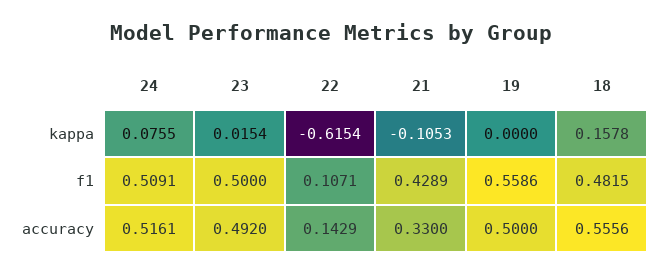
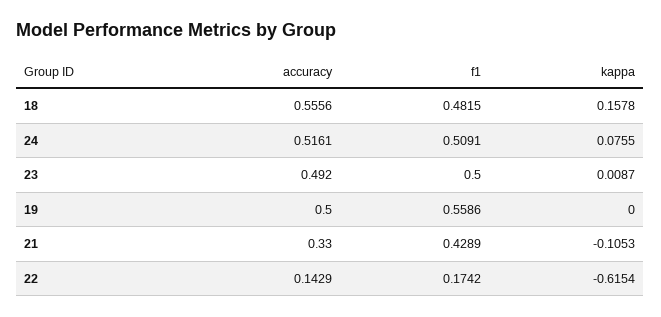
23, kappa: 0.0154 -> 0.0087
22, f1: 0.1071 -> 0.1742

